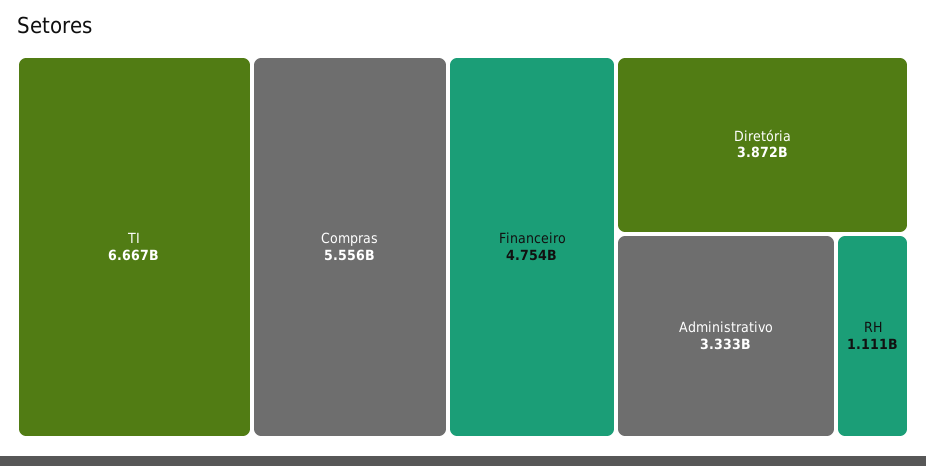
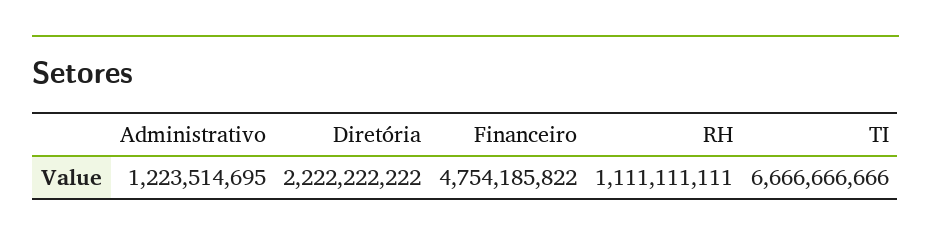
Compras: 5556000000 -> none
Diretória: 3872000000 -> 2222222222
Administrativo: 3333000000 -> 1223514695

